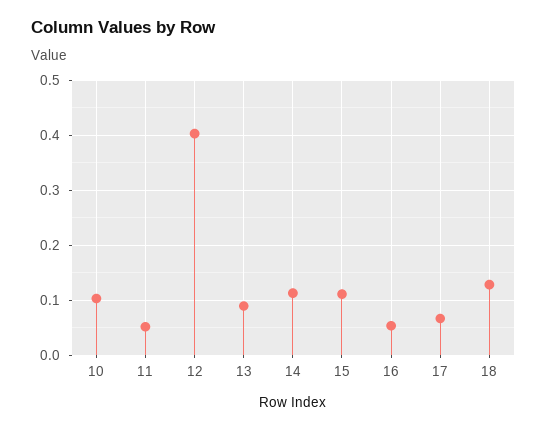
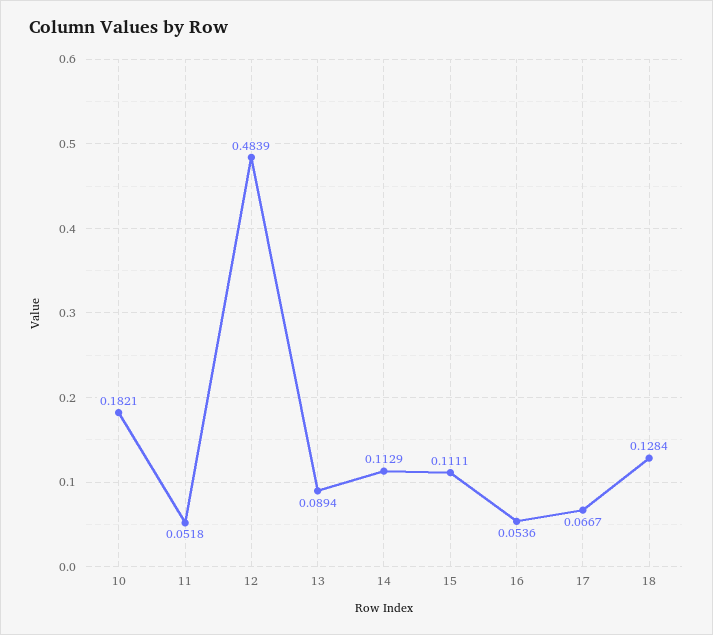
10: 0.1 -> 0.1821
12: 0.4 -> 0.4839

